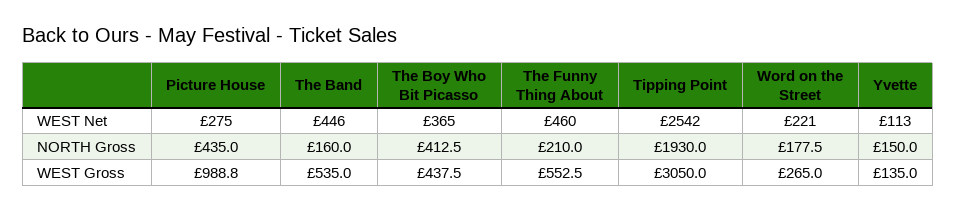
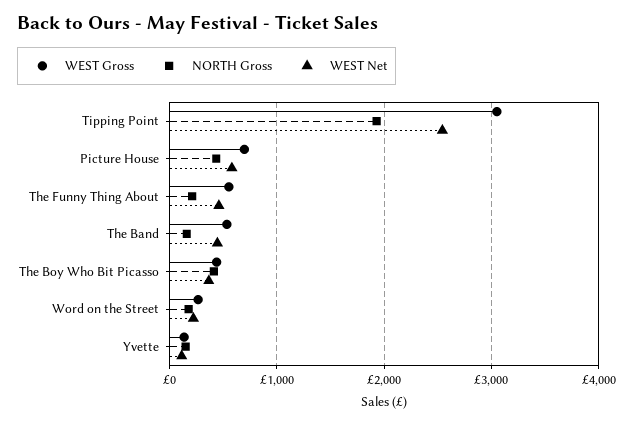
WEST Net, Picture House: 275 -> 600
WEST Gross, Picture House: 988.8 -> 700

